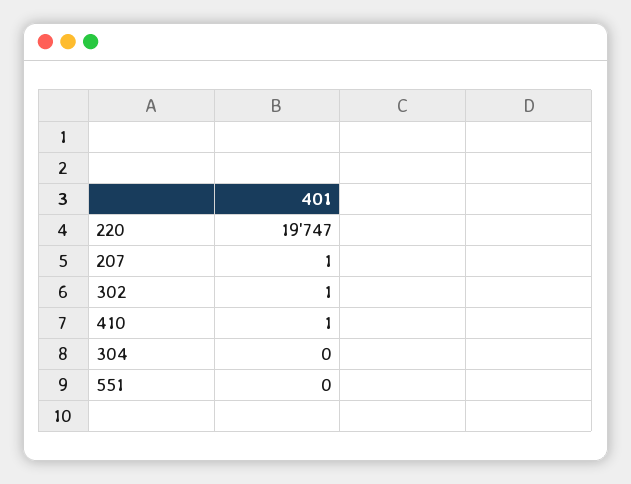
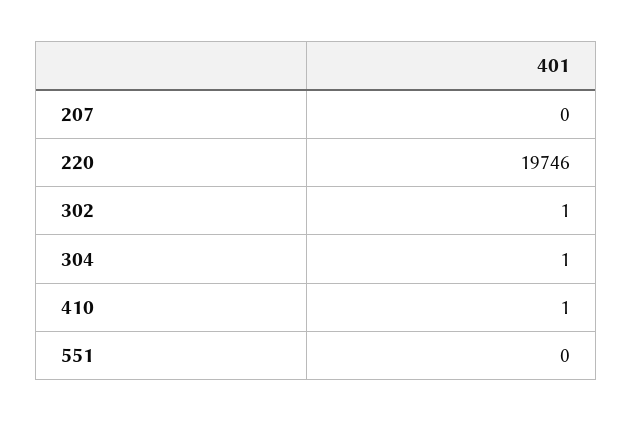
220: 19747 -> 19746
207: 1 -> 0
304: 0 -> 1

